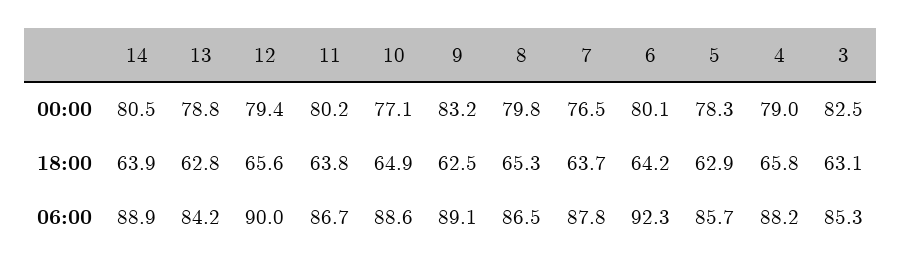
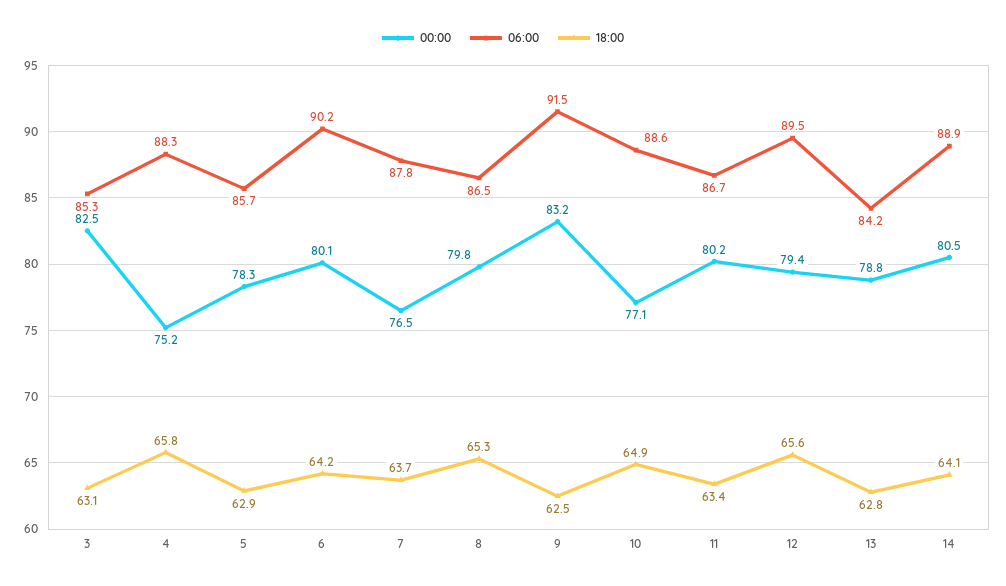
00:00, 4: 79 -> 75.2
18:00, 14: 63.9 -> 64.1
18:00, 11: 63.8 -> 63.4
06:00, 12: 90 -> 89.5
06:00, 9: 89.1 -> 91.5
06:00, 6: 92.3 -> 90.2
06:00, 4: 88.2 -> 88.3

